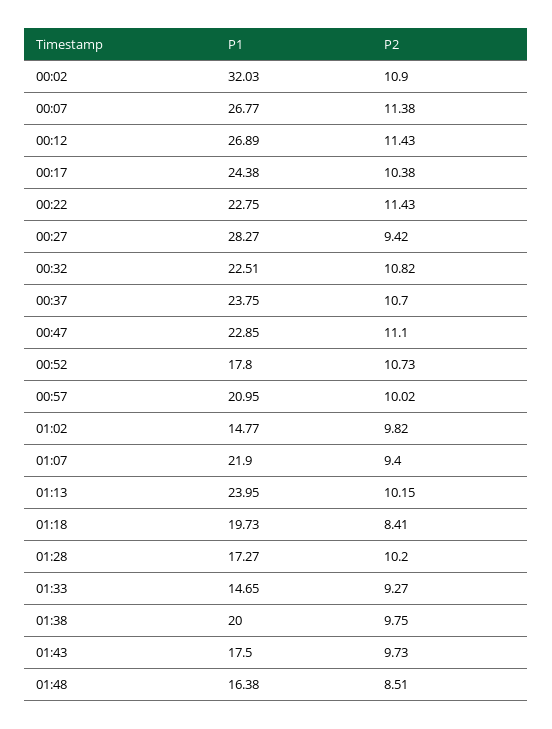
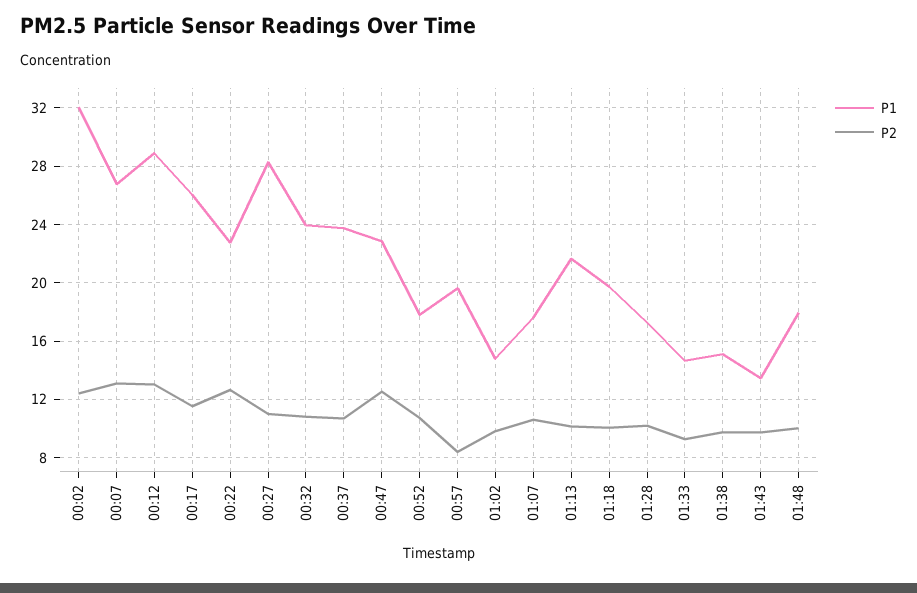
P2, 00:02: 10.9 -> 12.5
P2, 00:07: 11.38 -> 13
P1, 00:12: 26.89 -> 29
P2, 00:12: 11.43 -> 13
P1, 00:17: 24.38 -> 26
P2, 00:17: 10.38 -> 11.5
P2, 00:22: 11.43 -> 12.5
P2, 00:27: 9.42 -> 11
P1, 00:32: 22.51 -> 24
P2, 00:47: 11.1 -> 12.5
P1, 00:57: 20.95 -> 19.5
P2, 00:57: 10.02 -> 8.5
P1, 01:07: 21.9 -> 17.5
P2, 01:07: 9.4 -> 10.5
P1, 01:13: 23.95 -> 21.5
P2, 01:18: 8.41 -> 10
P1, 01:38: 20 -> 15
P1, 01:43: 17.5 -> 13.5
P1, 01:48: 16.38 -> 18
P2, 01:48: 8.51 -> 10

